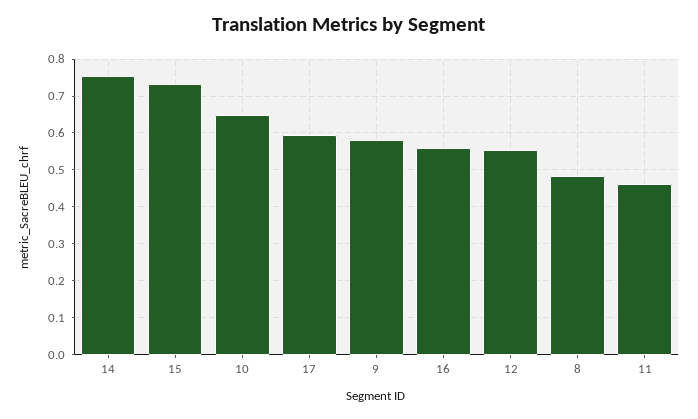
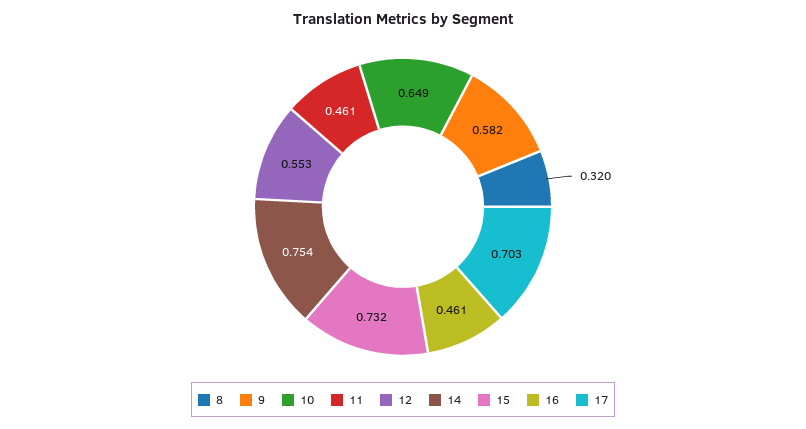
17: 0.6 -> 0.703
16: 0.56 -> 0.461
8: 0.48 -> 0.32

